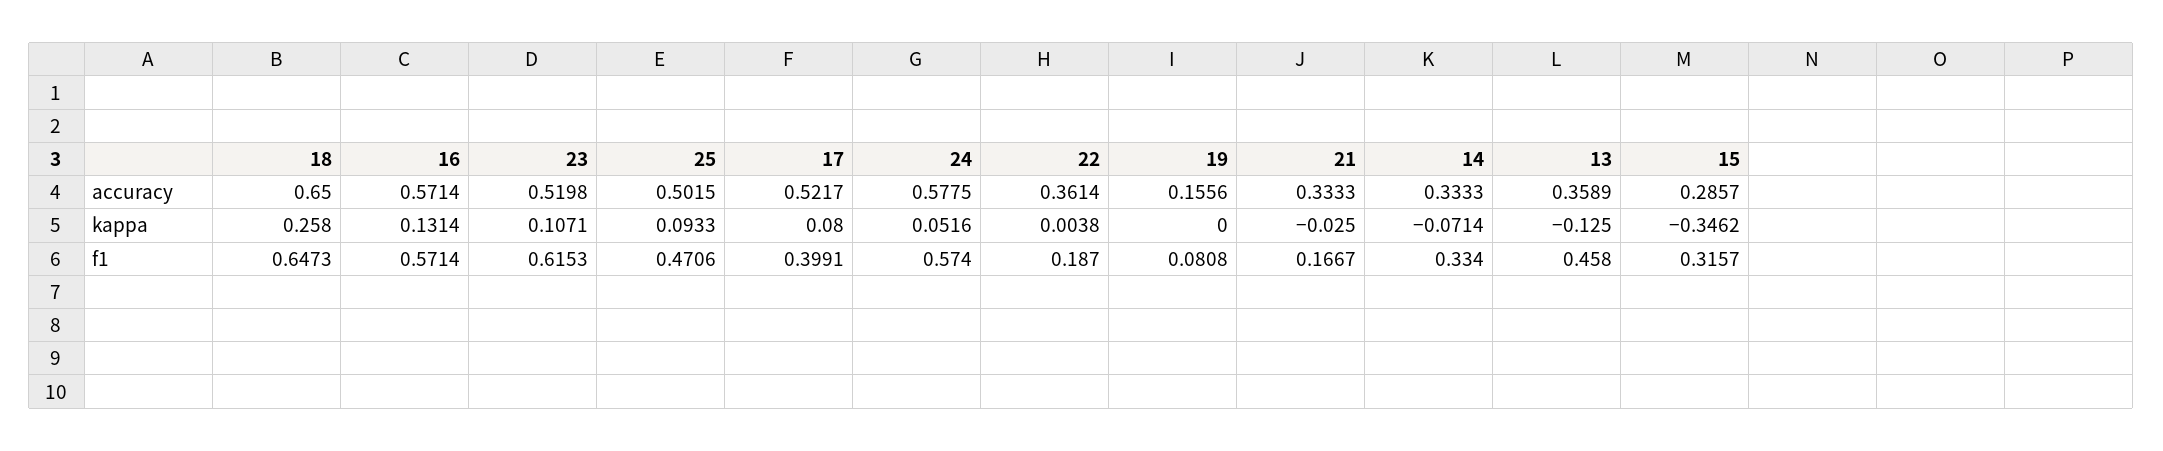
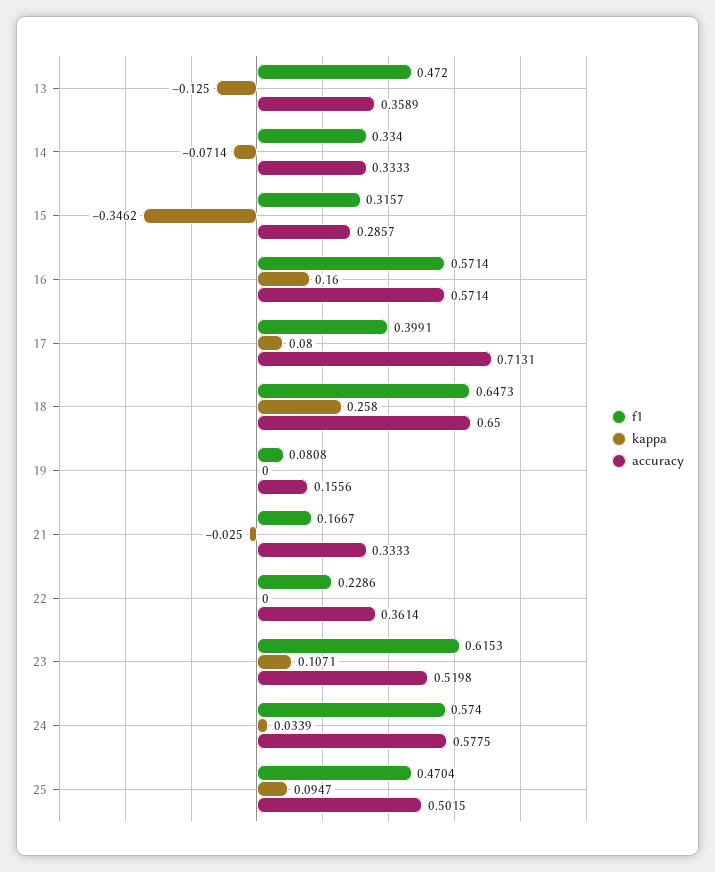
accuracy, 17: 0.5217 -> 0.7131
kappa, 16: 0.1314 -> 0.16
kappa, 25: 0.0933 -> 0.0947
kappa, 24: 0.0516 -> 0.0339
kappa, 22: 0.0038 -> 0
f1, 25: 0.4706 -> 0.4704
f1, 22: 0.187 -> 0.2286
f1, 13: 0.458 -> 0.472

